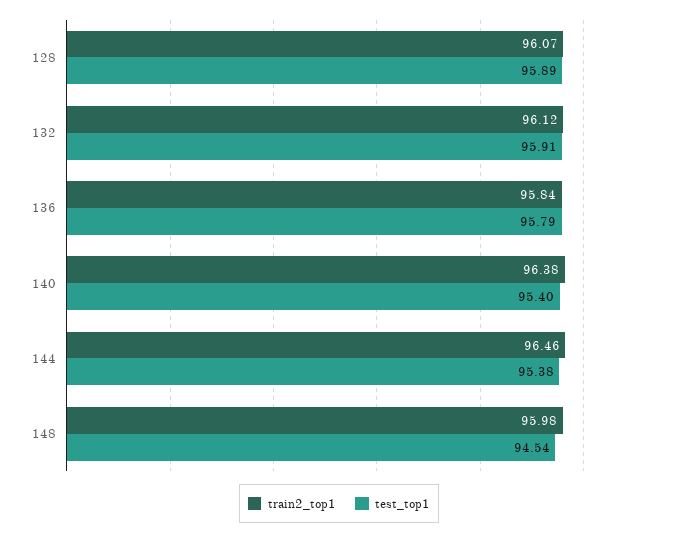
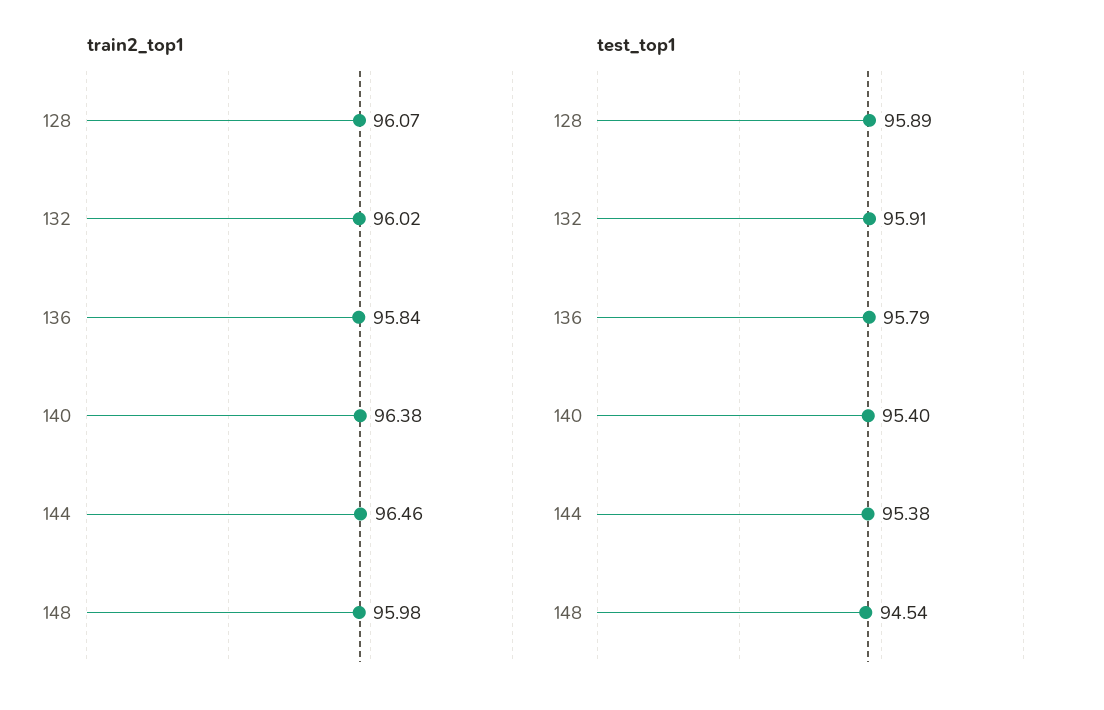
train2_top1, 132: 96.12 -> 96.02

